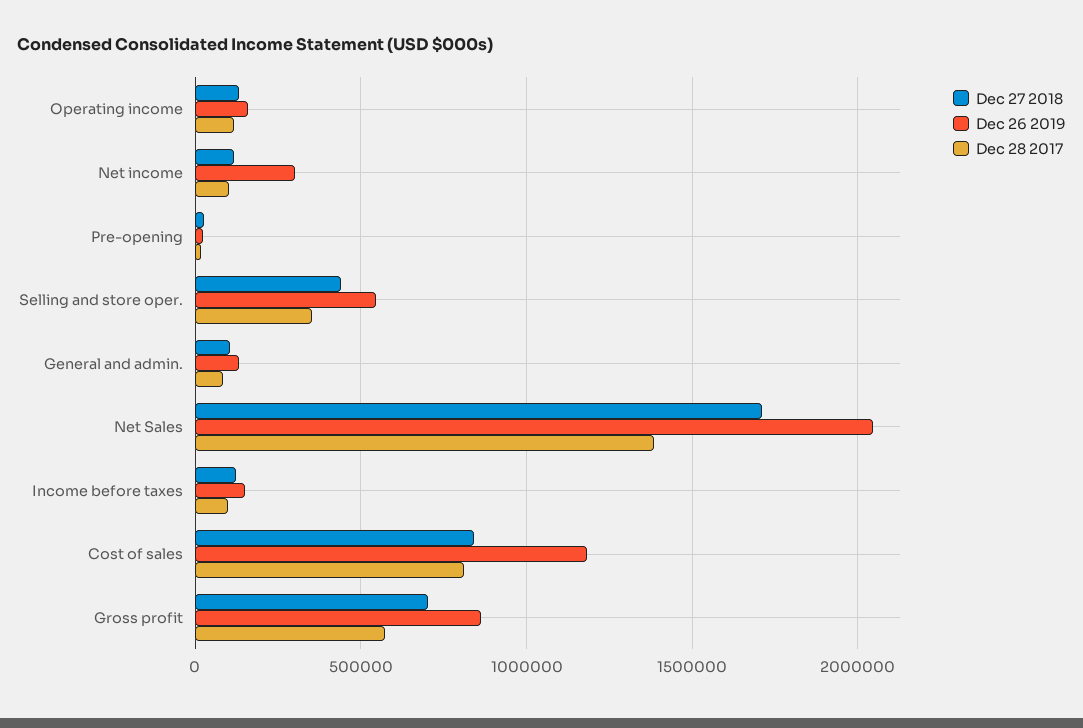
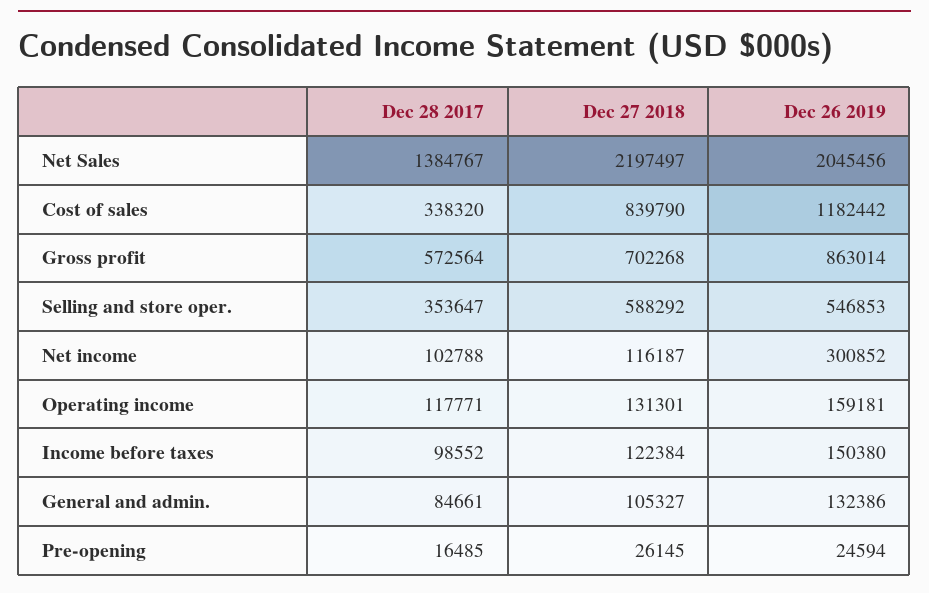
Dec 27 2018, Selling and store oper.: 450000 -> 588292
Dec 27 2018, Net Sales: 1700000 -> 2197497
Dec 28 2017, Cost of sales: 800000 -> 338320

